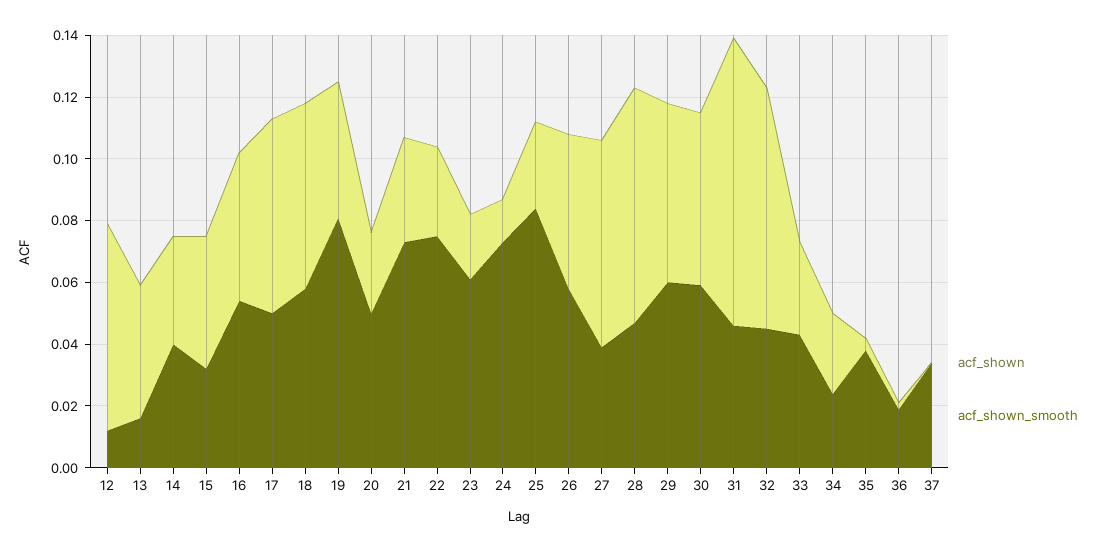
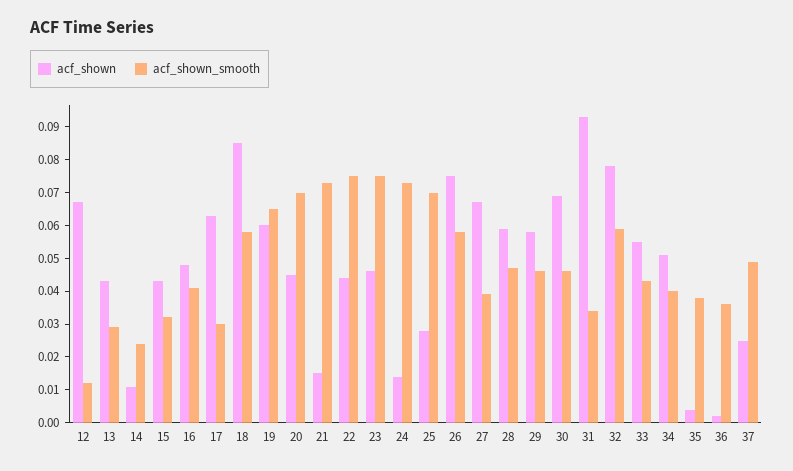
acf_shown_smooth, 13: 0.015 -> 0.03
acf_shown, 14: 0.035 -> 0.01
acf_shown_smooth, 14: 0.04 -> 0.025
acf_shown_smooth, 16: 0.055 -> 0.04
acf_shown_smooth, 17: 0.05 -> 0.03
acf_shown, 18: 0.06 -> 0.085
acf_shown, 19: 0.045 -> 0.06
acf_shown_smooth, 19: 0.08 -> 0.065
acf_shown, 20: 0.025 -> 0.045
acf_shown_smooth, 20: 0.05 -> 0.07
acf_shown, 21: 0.035 -> 0.015
acf_shown, 22: 0.03 -> 0.045
acf_shown, 23: 0.02 -> 0.045
acf_shown_smooth, 23: 0.06 -> 0.075
acf_shown_smooth, 25: 0.085 -> 0.07
acf_shown, 26: 0.05 -> 0.075
acf_shown, 28: 0.075 -> 0.06
acf_shown_smooth, 29: 0.06 -> 0.045
acf_shown, 30: 0.055 -> 0.07
acf_shown_smooth, 30: 0.06 -> 0.045
acf_shown_smooth, 31: 0.045 -> 0.035
acf_shown_smooth, 32: 0.045 -> 0.06
acf_shown, 33: 0.03 -> 0.055
acf_shown, 34: 0.025 -> 0.05
acf_shown_smooth, 34: 0.025 -> 0.04
acf_shown_smooth, 36: 0.02 -> 0.035
acf_shown, 37: 0 -> 0.025
acf_shown_smooth, 37: 0.035 -> 0.05

